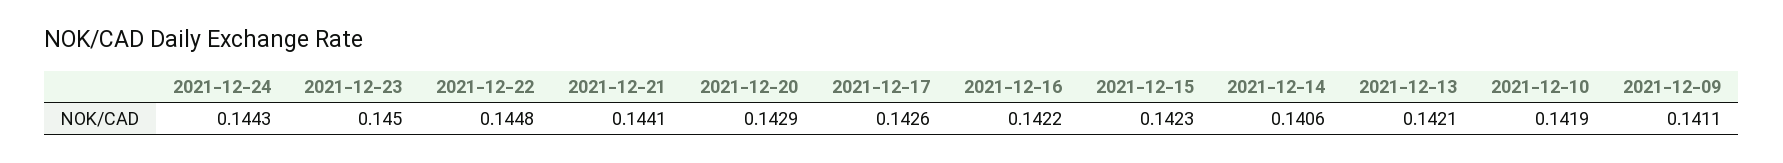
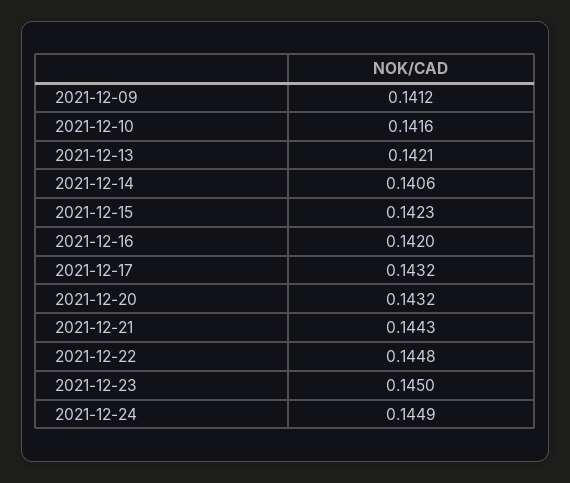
2021-12-24: 0.1443 -> 0.1449
2021-12-21: 0.1441 -> 0.1443
2021-12-20: 0.1429 -> 0.1432
2021-12-17: 0.1426 -> 0.1432
2021-12-16: 0.1422 -> 0.142
2021-12-10: 0.1419 -> 0.1416
2021-12-09: 0.1411 -> 0.1412

